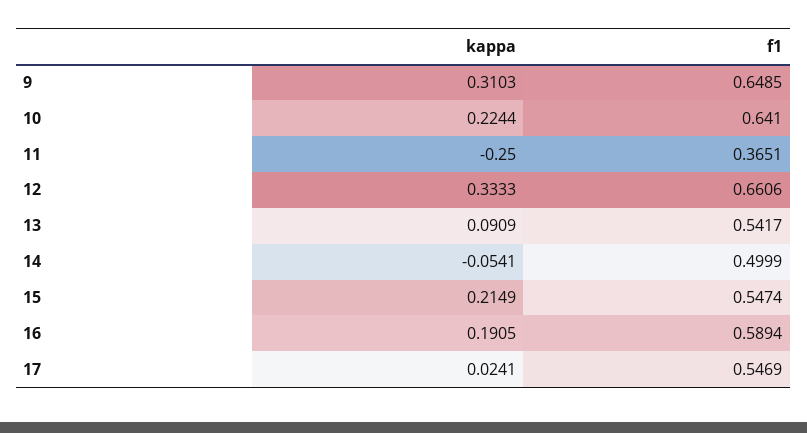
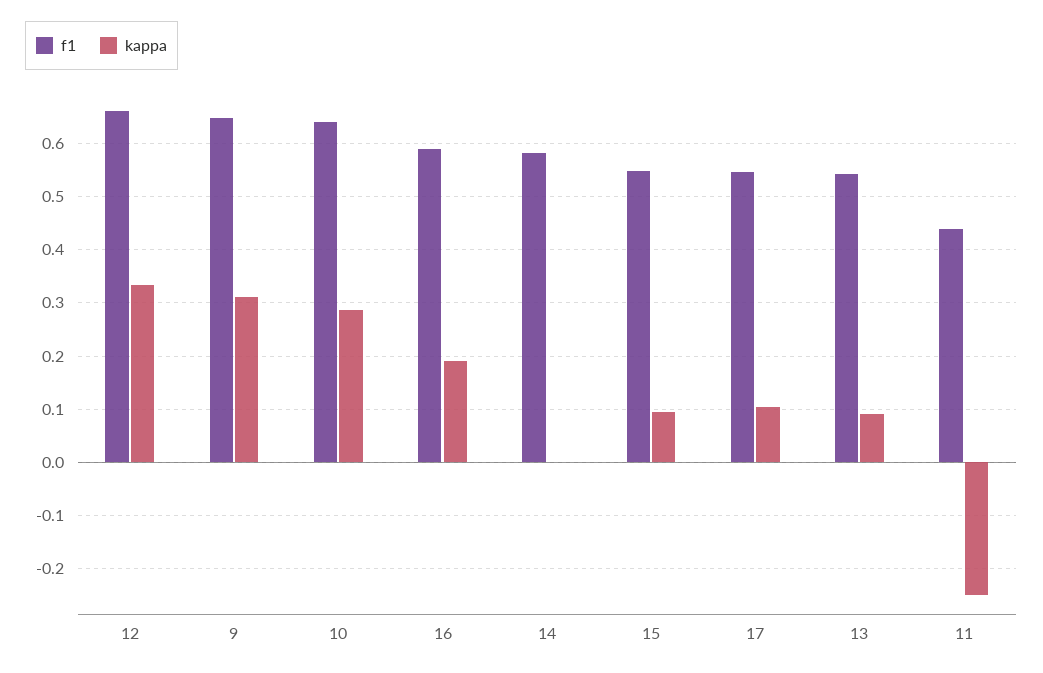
kappa, 10: 0.2244 -> 0.28
f1, 11: 0.3651 -> 0.44
kappa, 14: -0.0541 -> 0
f1, 14: 0.4999 -> 0.58
kappa, 15: 0.2149 -> 0.1
kappa, 17: 0.0241 -> 0.1

